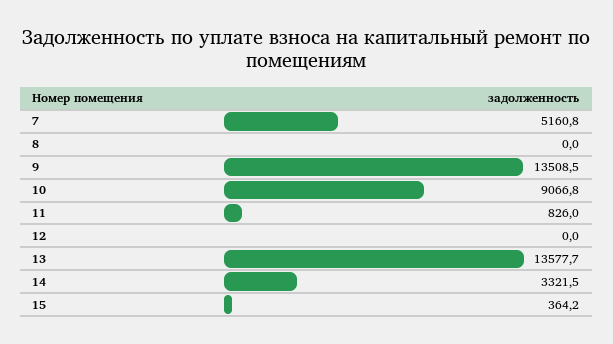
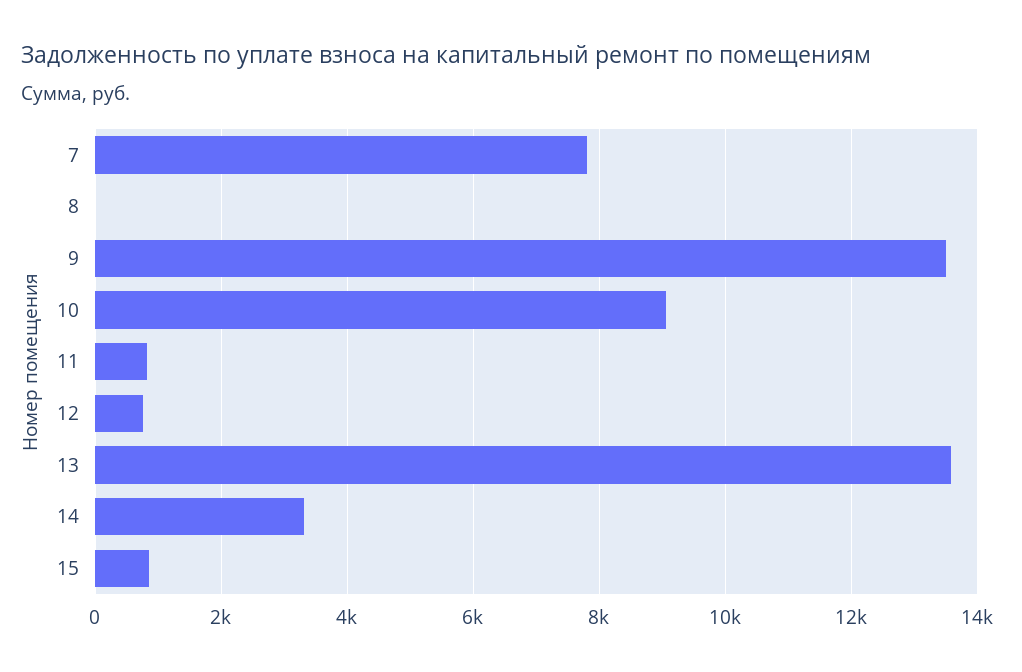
7: 5160.8 -> 7800
12: 0 -> 800
15: 364.2 -> 800

